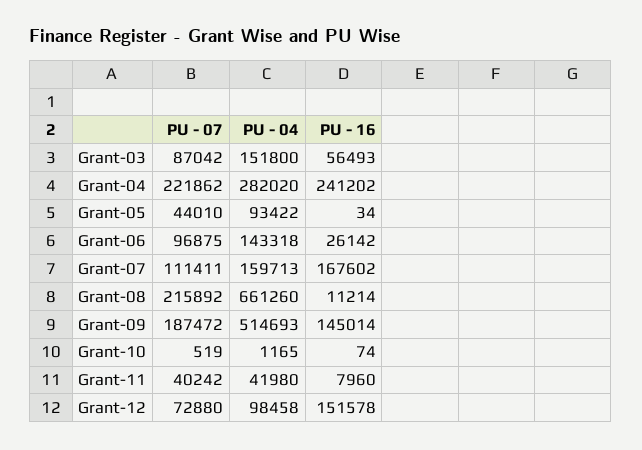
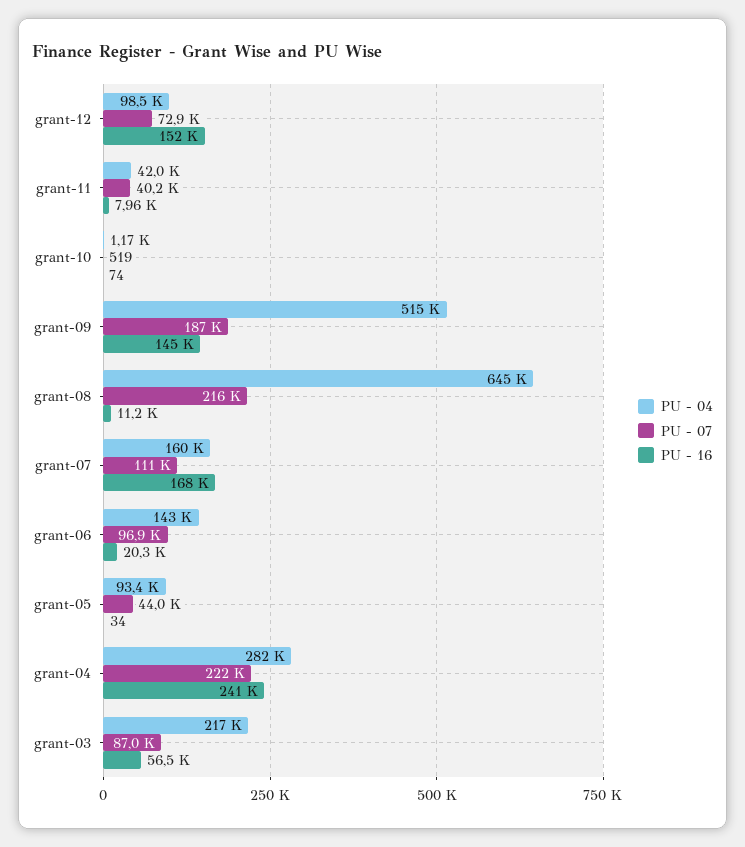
PU - 04, Grant-03: 151800 -> 217000
PU - 16, Grant-06: 26142 -> 20300
PU - 04, Grant-08: 661260 -> 645000

